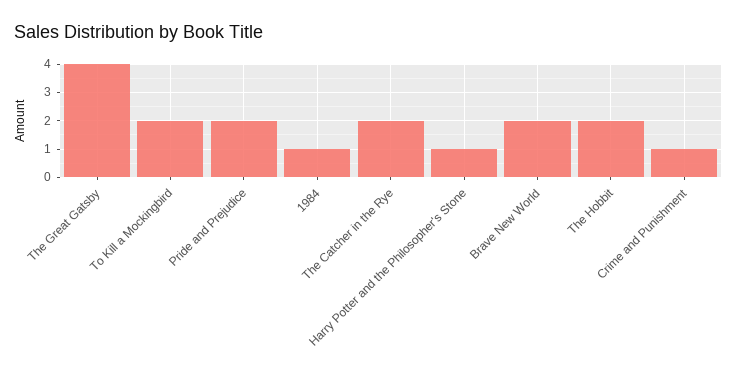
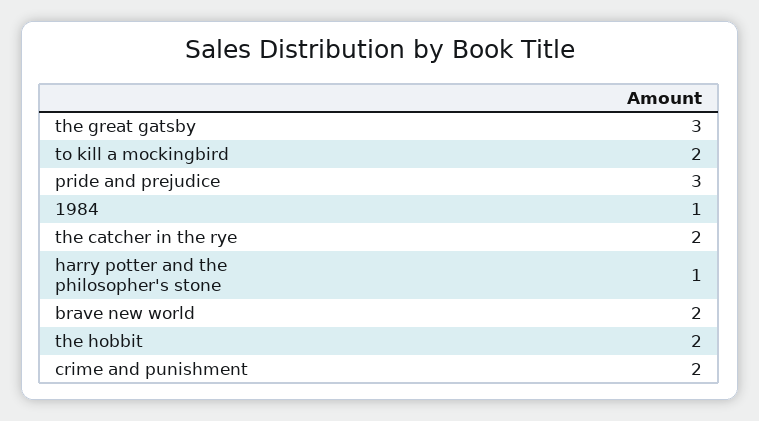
The Great Gatsby: 4 -> 3
Pride and Prejudice: 2 -> 3
Crime and Punishment: 1 -> 2

